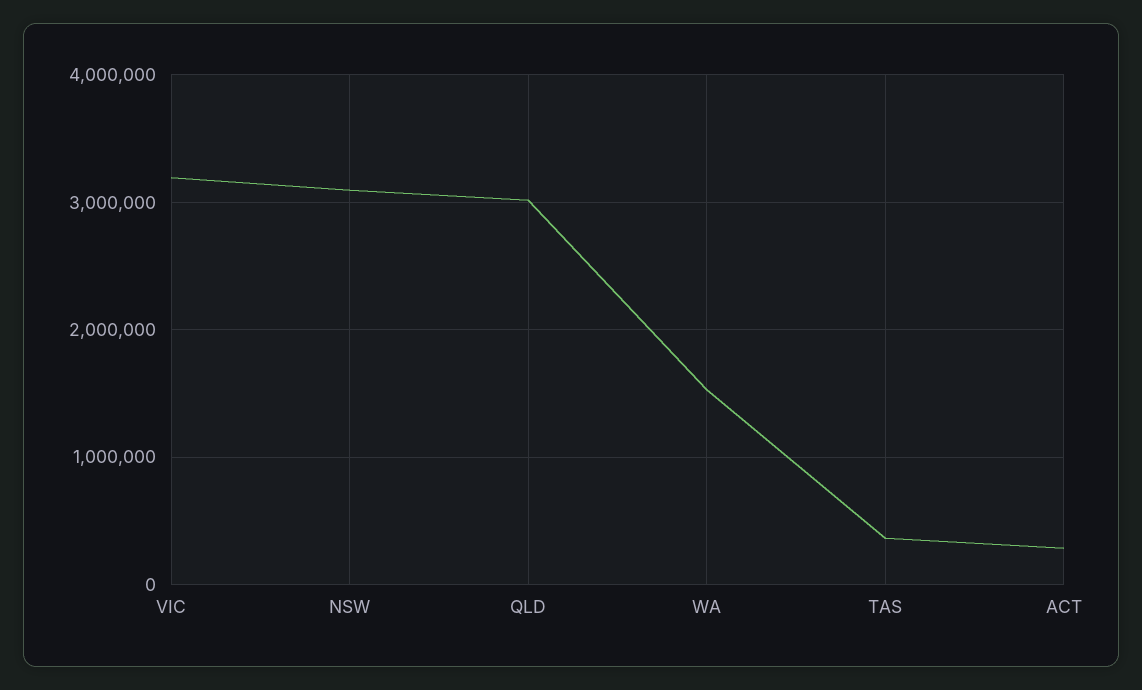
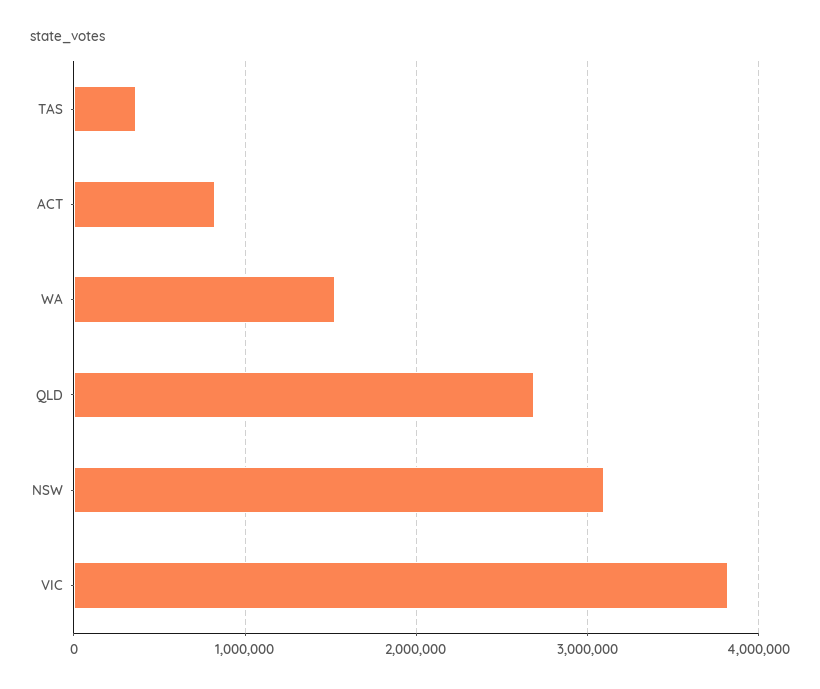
VIC: 3200000 -> 3800000
QLD: 3000000 -> 2700000
ACT: 300000 -> 800000

